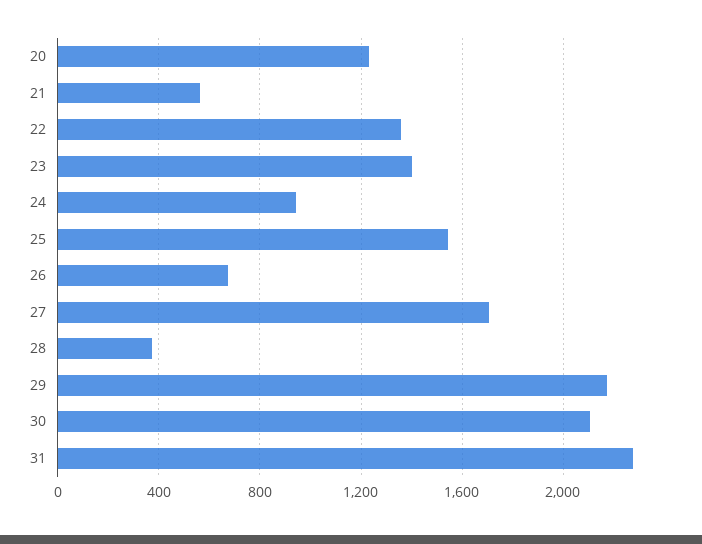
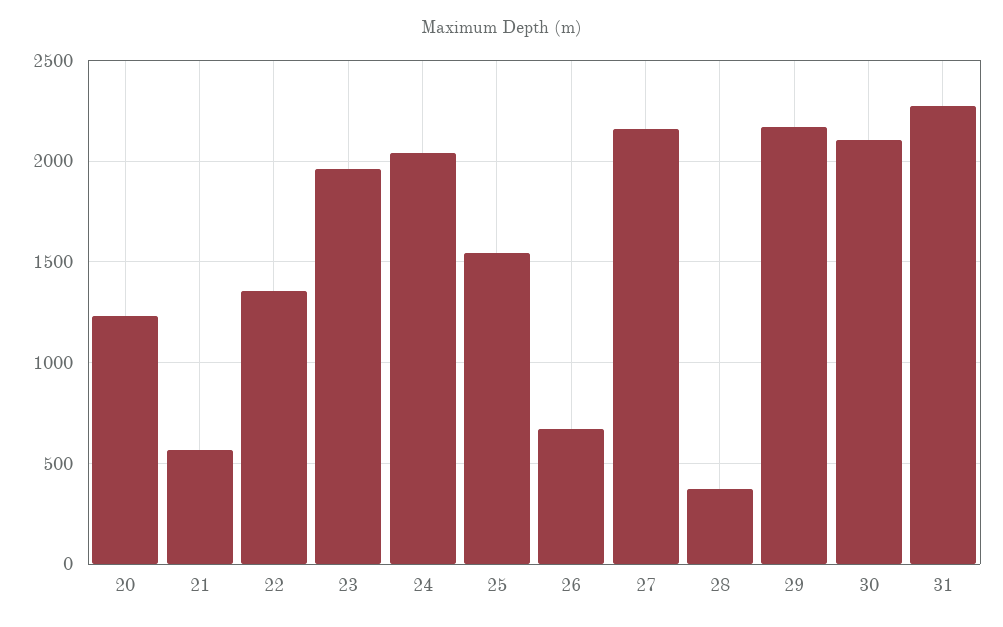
23: 1400 -> 1950
24: 950 -> 2050
27: 1700 -> 2150

